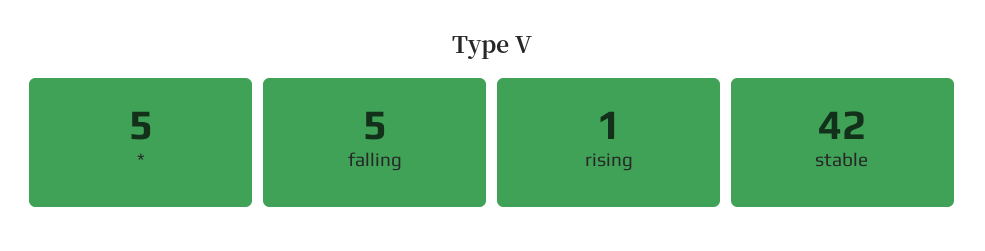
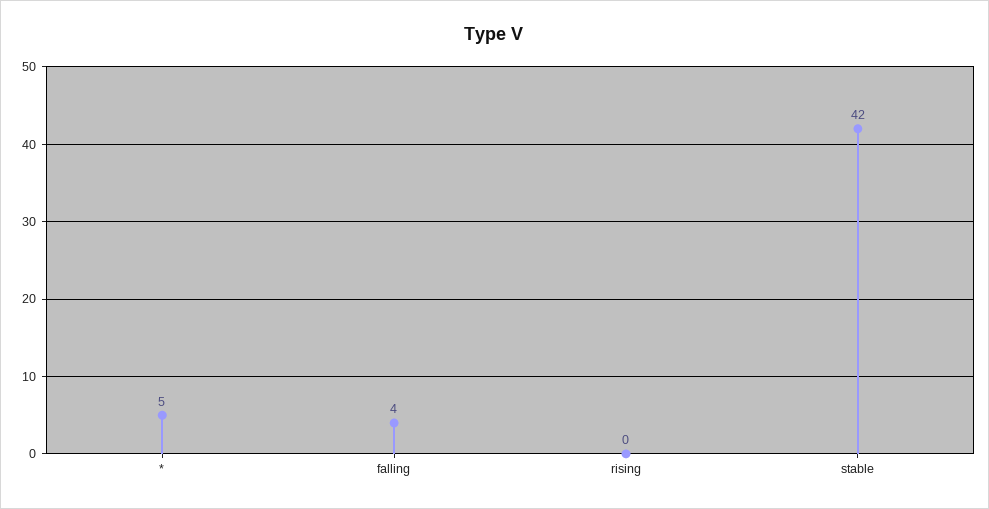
falling: 5 -> 4
rising: 1 -> 0

